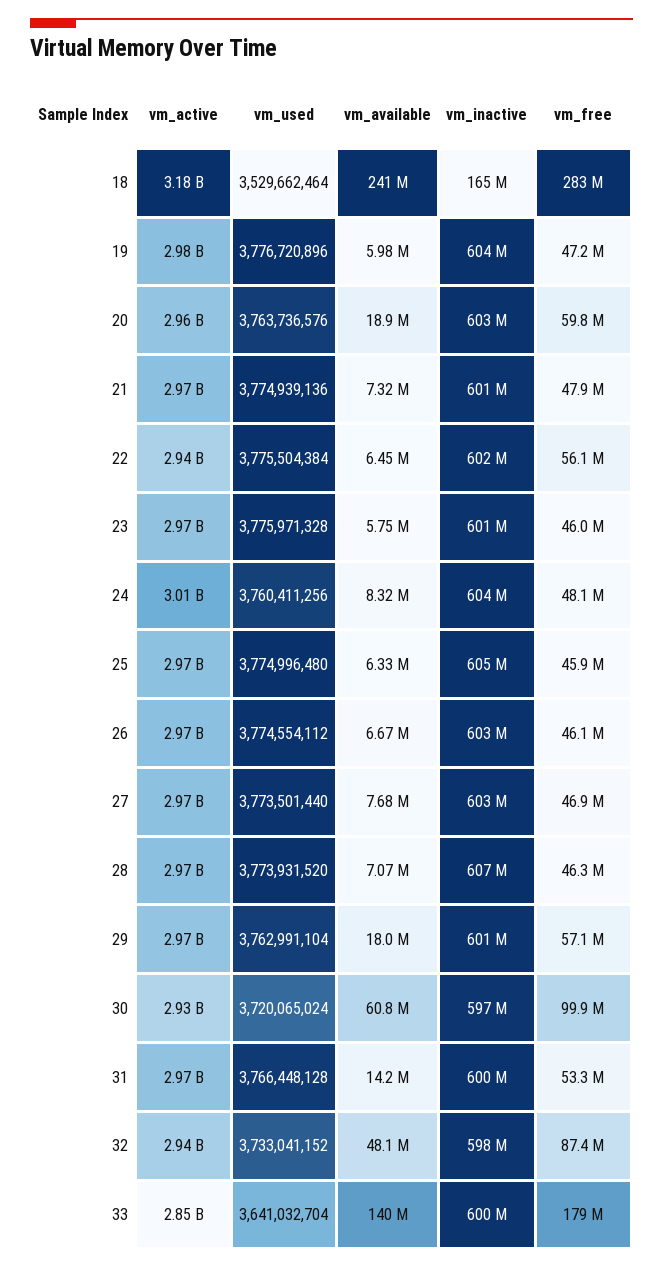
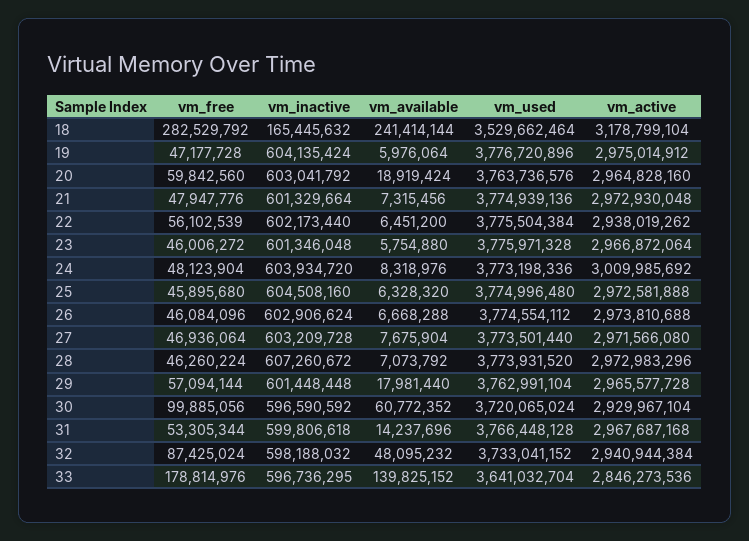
vm_used, 24: 3760411256 -> 3773198336
vm_inactive, 33: 600000000 -> 596736295

